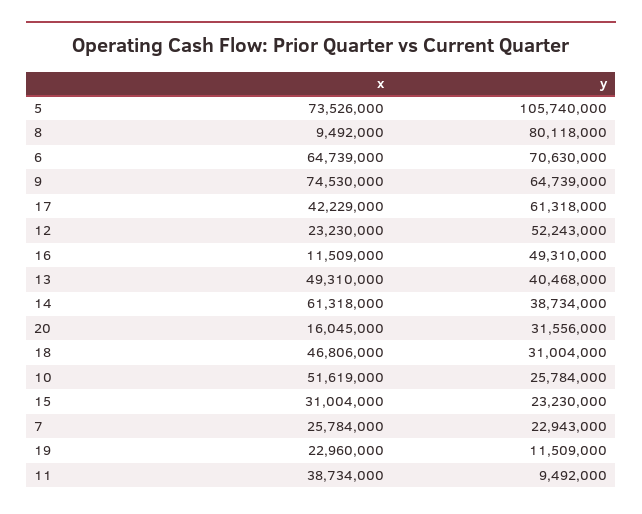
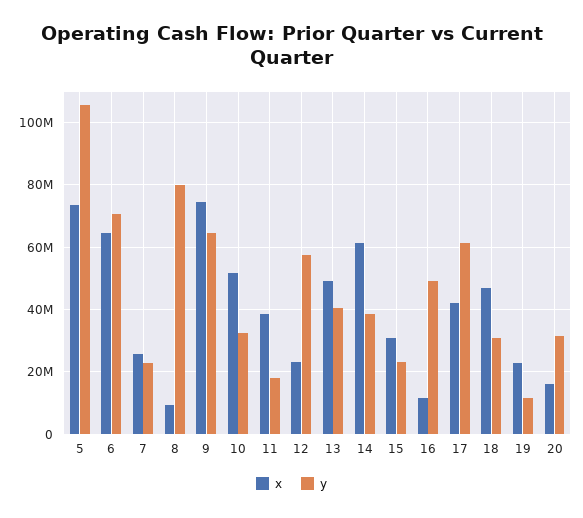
y, 12: 52243000 -> 58000000
y, 10: 25784000 -> 32000000
y, 11: 9492000 -> 18000000

